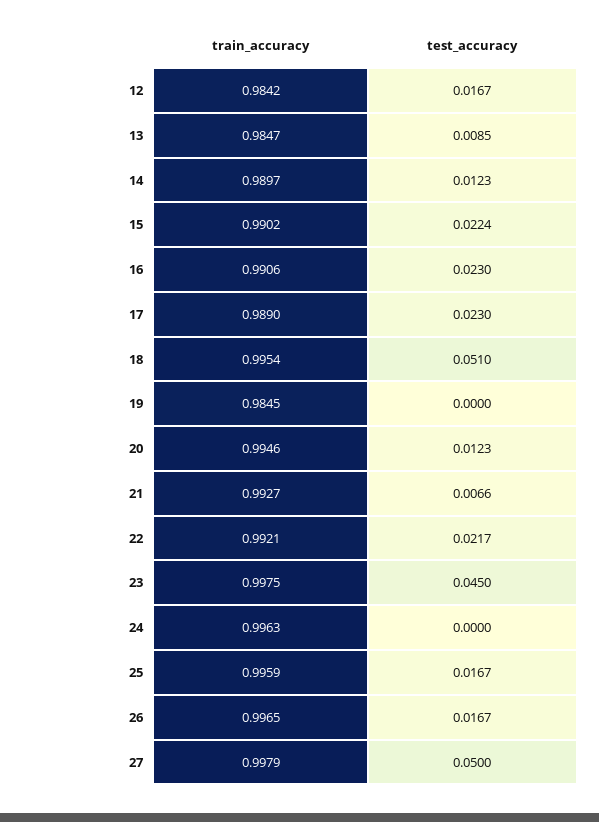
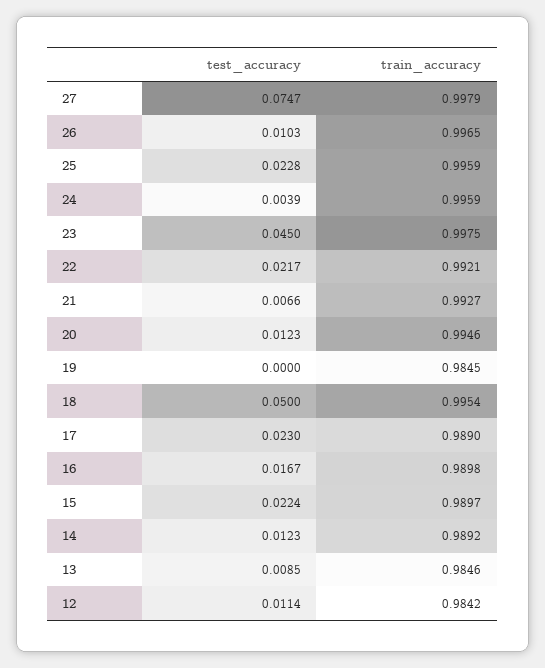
test_accuracy, 12: 0.0167 -> 0.0114
train_accuracy, 13: 0.9847 -> 0.9846
train_accuracy, 14: 0.9897 -> 0.9892
train_accuracy, 15: 0.9902 -> 0.9897
train_accuracy, 16: 0.9906 -> 0.9898
test_accuracy, 16: 0.023 -> 0.0167
test_accuracy, 18: 0.051 -> 0.05
train_accuracy, 24: 0.9963 -> 0.9959
test_accuracy, 24: 0 -> 0.0039
test_accuracy, 25: 0.0167 -> 0.0228
test_accuracy, 26: 0.0167 -> 0.0103
test_accuracy, 27: 0.05 -> 0.0747

